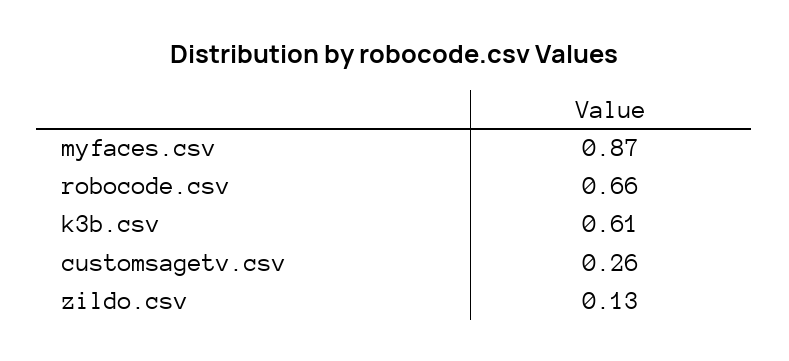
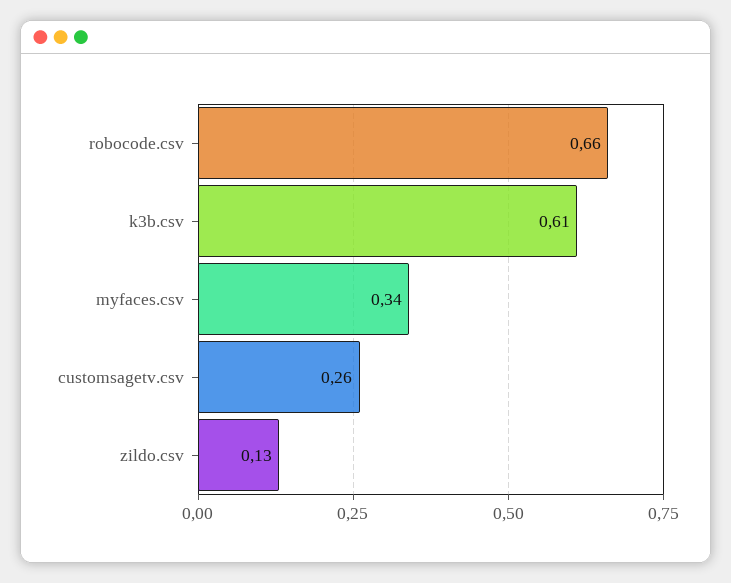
myfaces.csv: 0.87 -> 0.34

